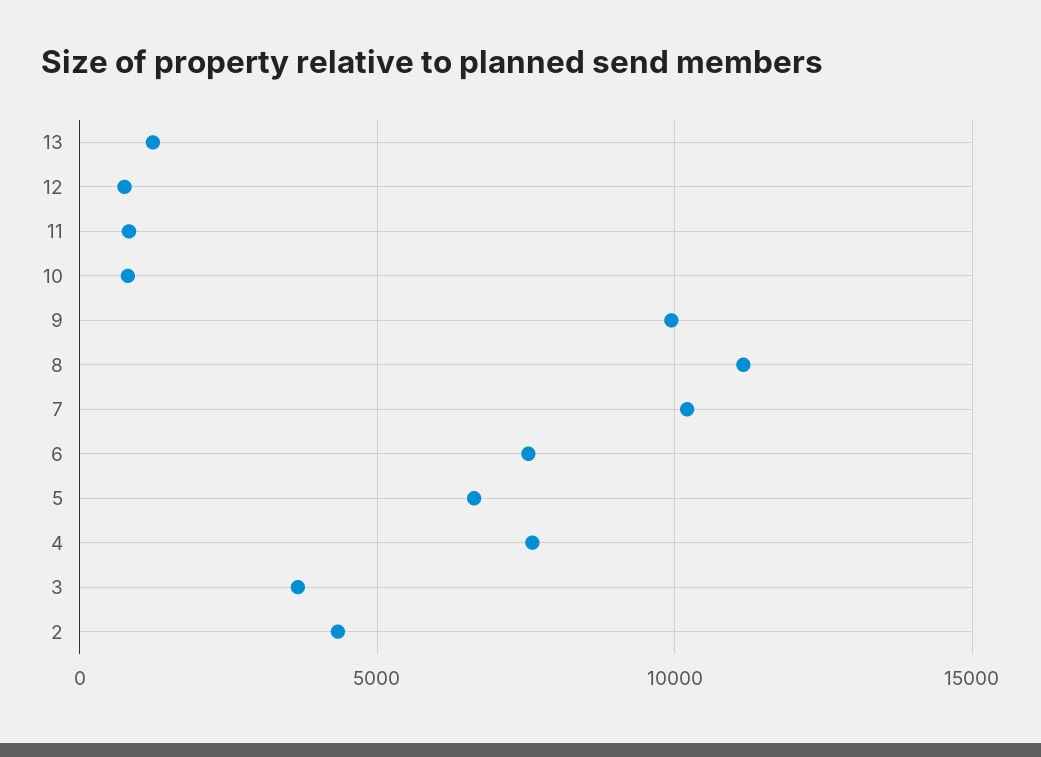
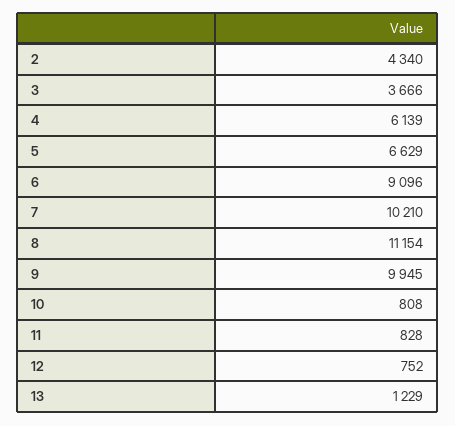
6: 7500 -> 9096
4: 7500 -> 6139

